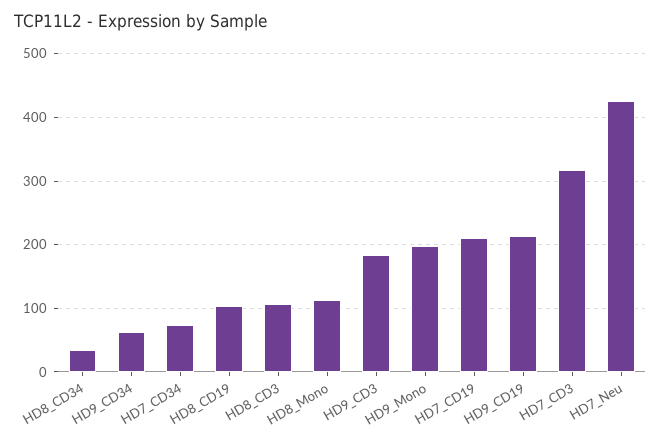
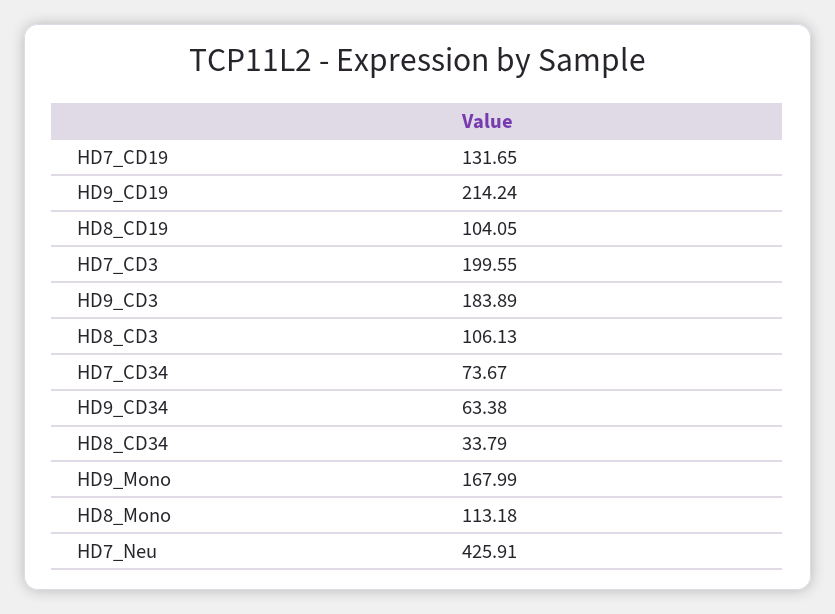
HD9_Mono: 200 -> 167.99
HD7_CD19: 210 -> 131.65
HD7_CD3: 320 -> 199.55

